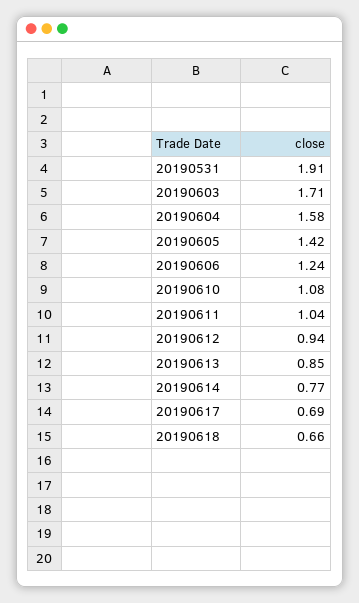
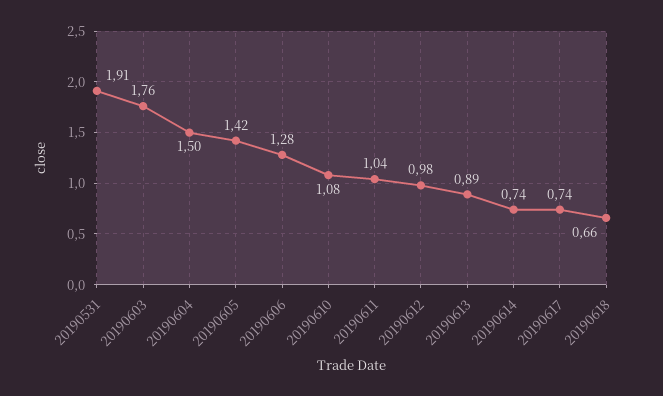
20190603: 1.71 -> 1.76
20190604: 1.58 -> 1.5
20190606: 1.24 -> 1.28
20190612: 0.94 -> 0.98
20190613: 0.85 -> 0.89
20190614: 0.77 -> 0.74
20190617: 0.69 -> 0.74

